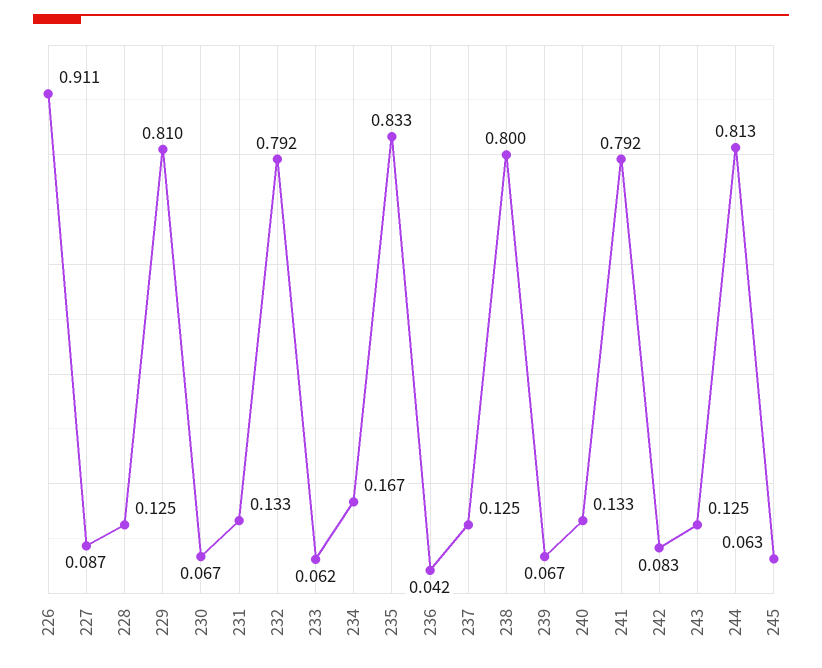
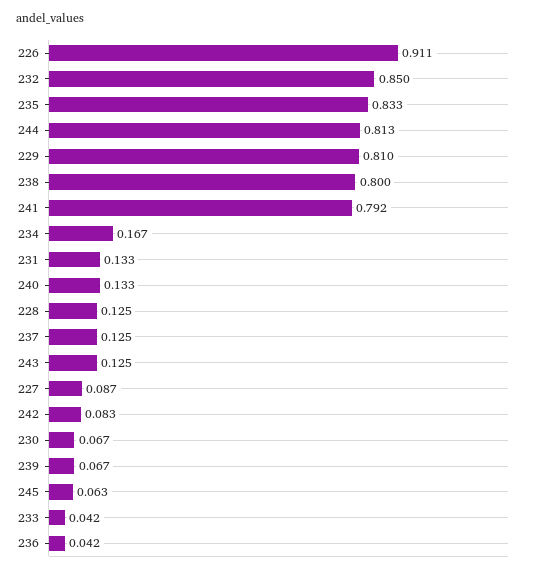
232: 0.792 -> 0.85
233: 0.062 -> 0.042

